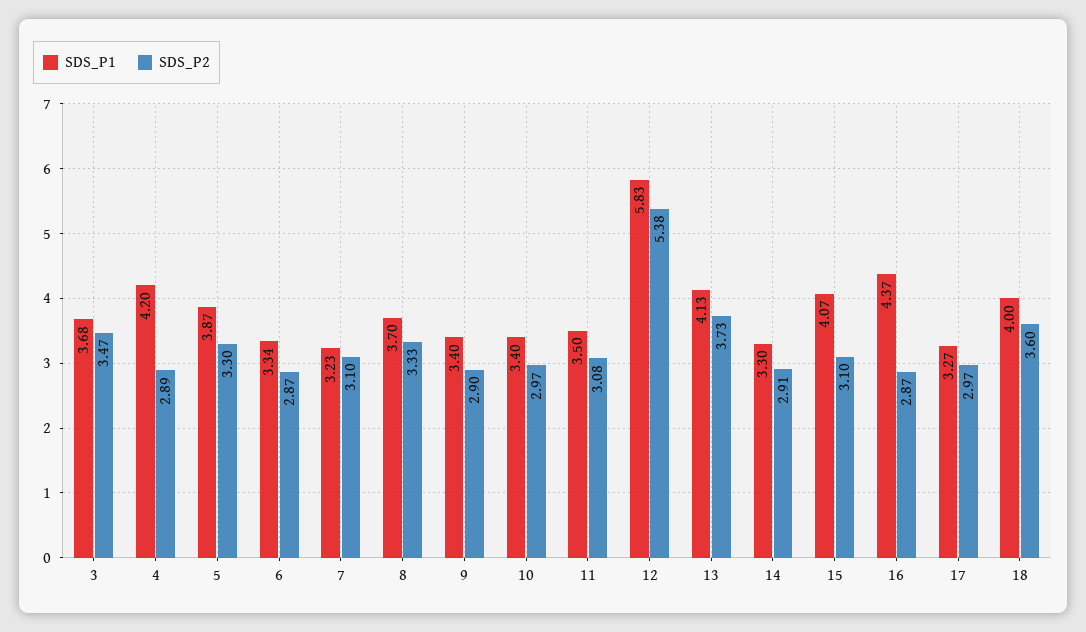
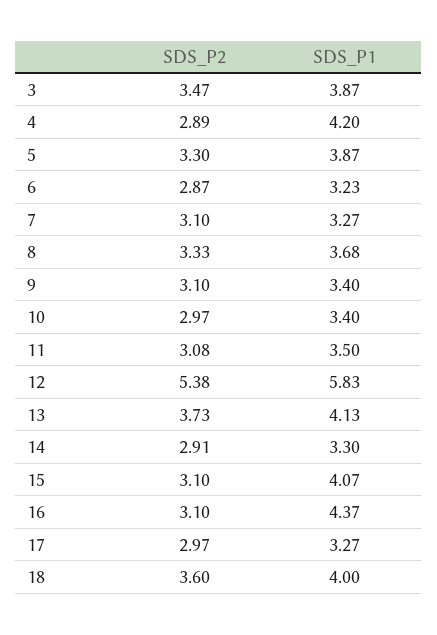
SDS_P1, 3: 3.68 -> 3.87
SDS_P1, 6: 3.34 -> 3.23
SDS_P1, 7: 3.23 -> 3.27
SDS_P1, 8: 3.7 -> 3.68
SDS_P2, 9: 2.9 -> 3.1
SDS_P2, 16: 2.87 -> 3.1

